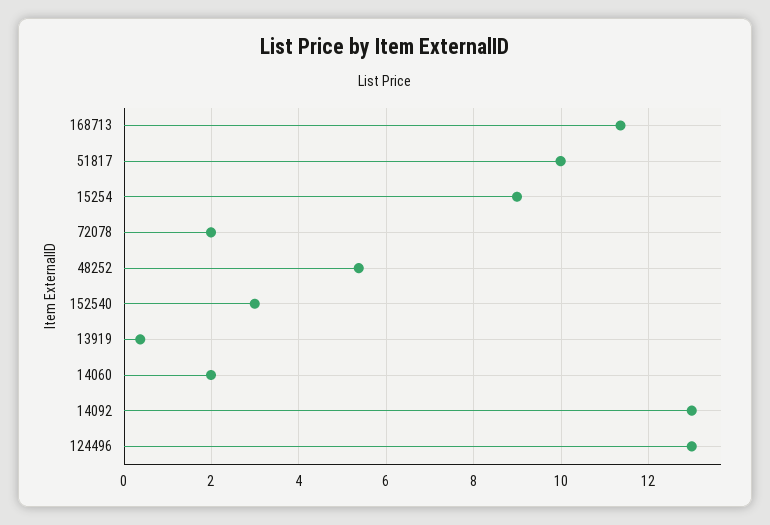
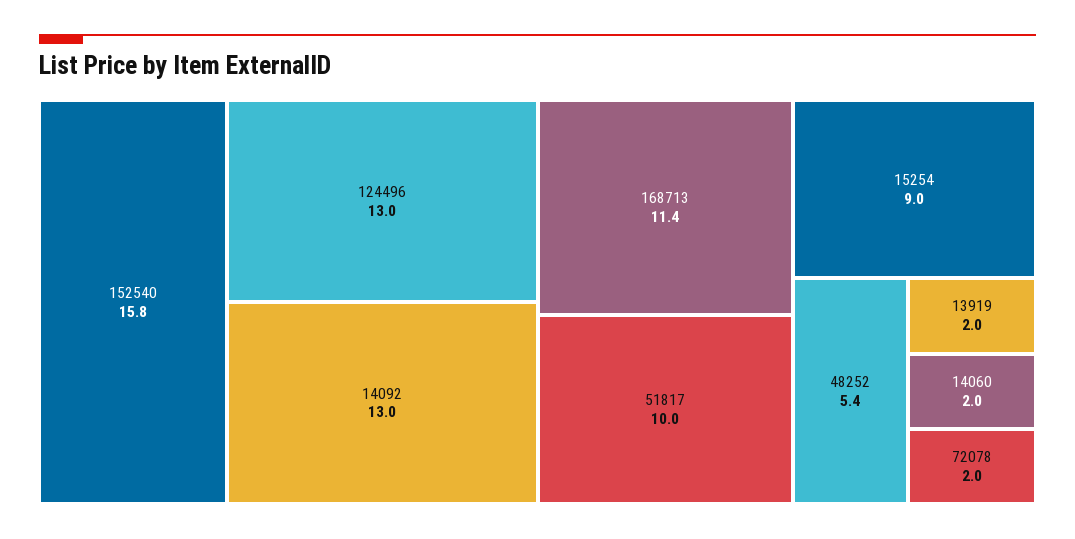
152540: 3 -> 15.8
13919: 0.4 -> 2

